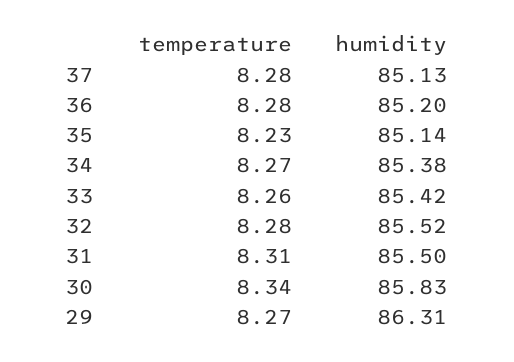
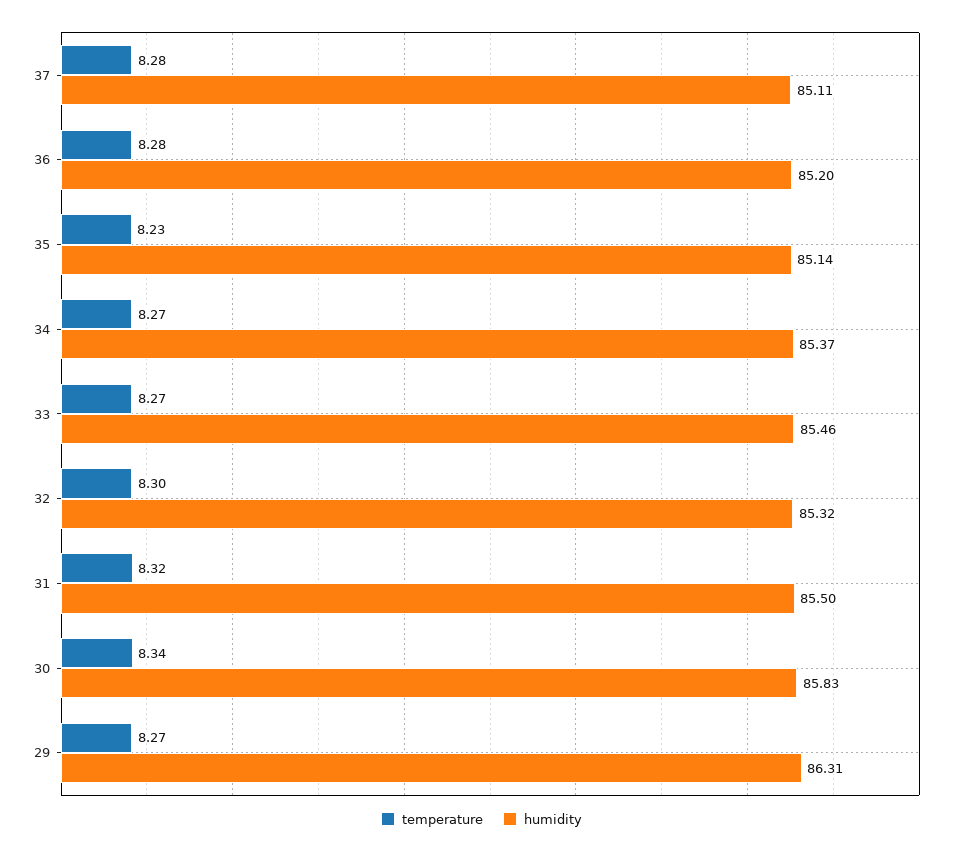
humidity, 37: 85.13 -> 85.11
humidity, 34: 85.38 -> 85.37
temperature, 33: 8.26 -> 8.27
humidity, 33: 85.42 -> 85.46
temperature, 32: 8.28 -> 8.3
humidity, 32: 85.52 -> 85.32
temperature, 31: 8.31 -> 8.32

